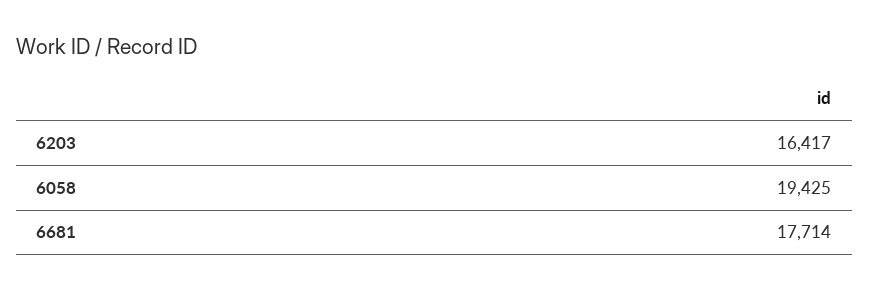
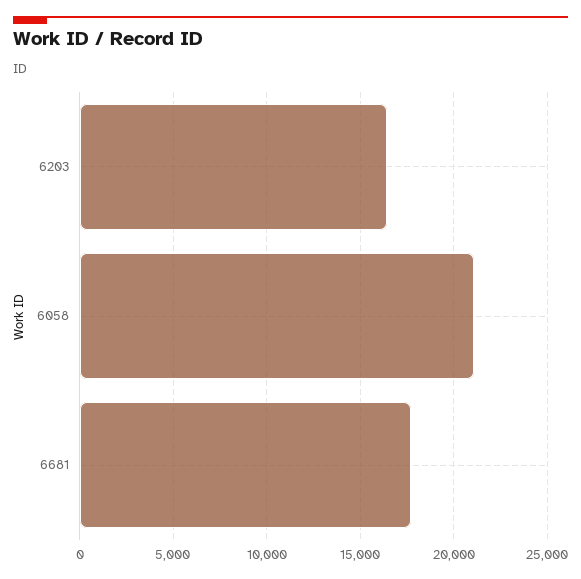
6058: 19425 -> 21000

